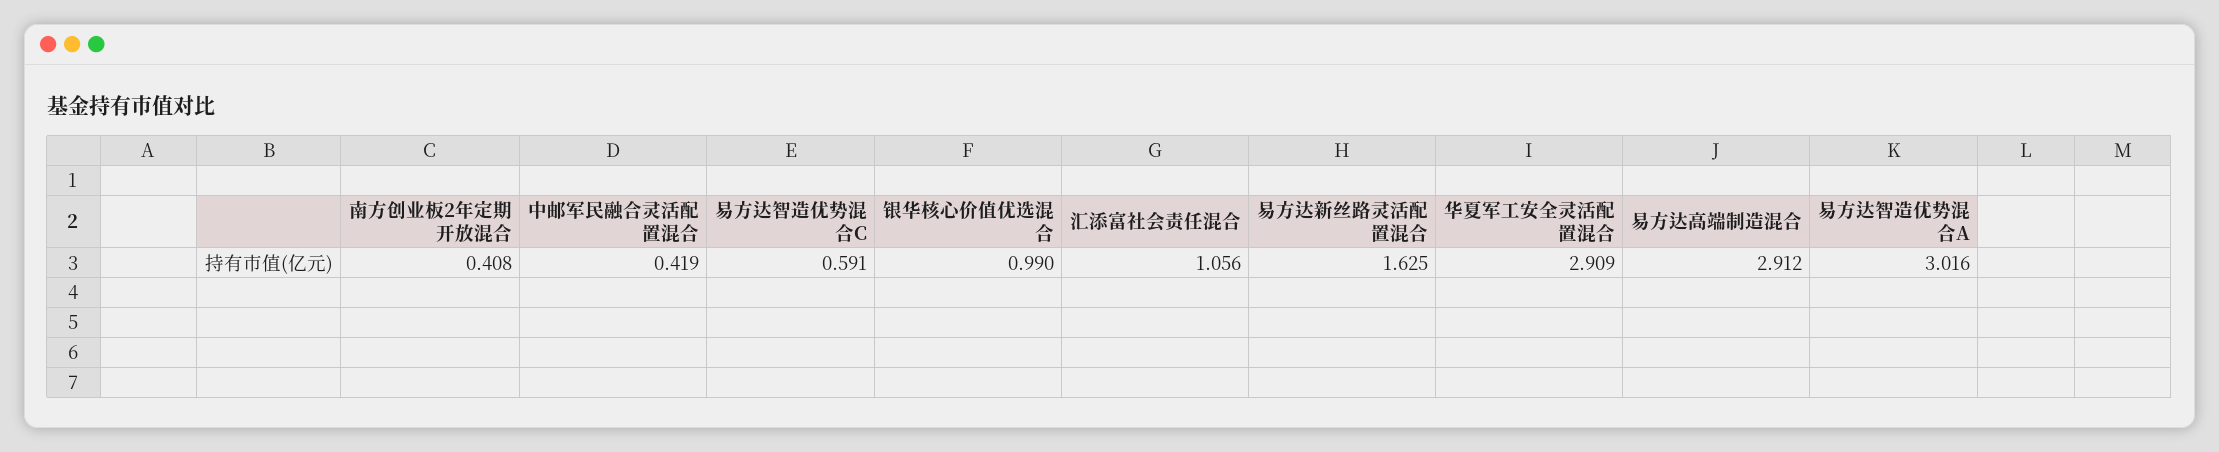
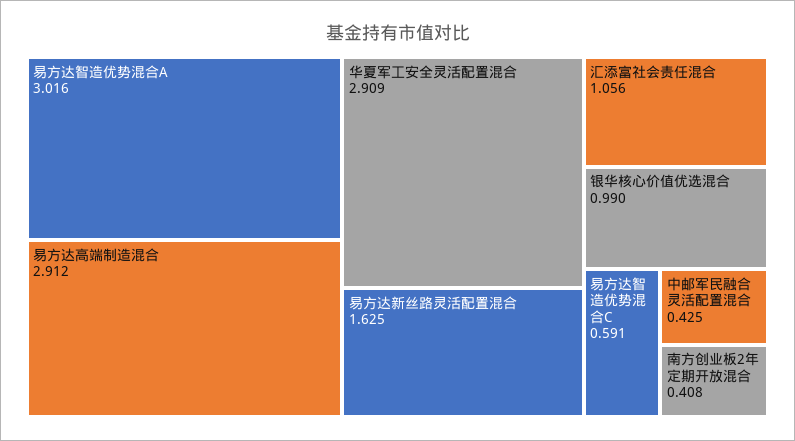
中邮军民融合灵活配置混合: 0.419 -> 0.425

